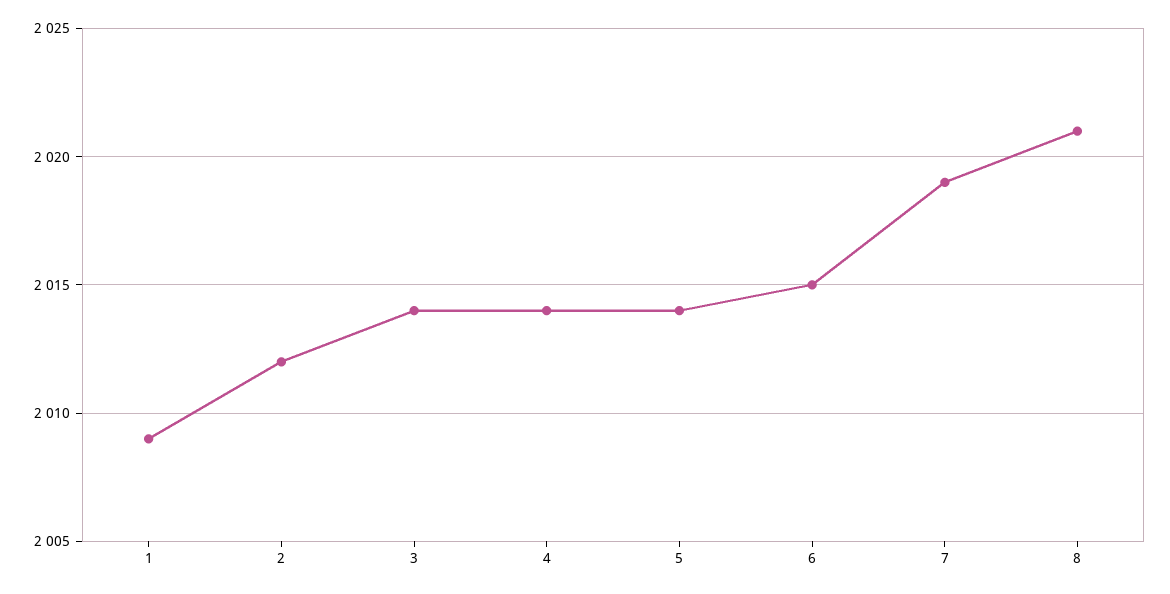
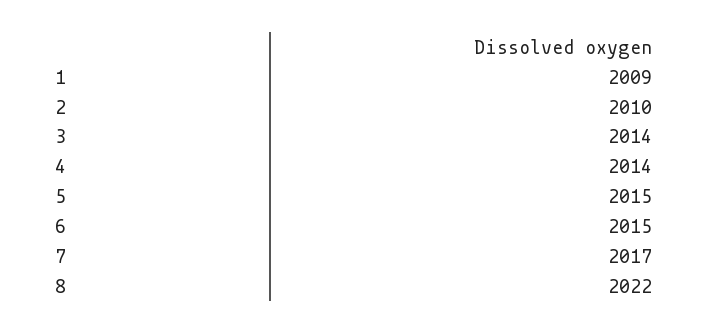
2: 2012 -> 2010
5: 2014 -> 2015
7: 2019 -> 2017
8: 2021 -> 2022

